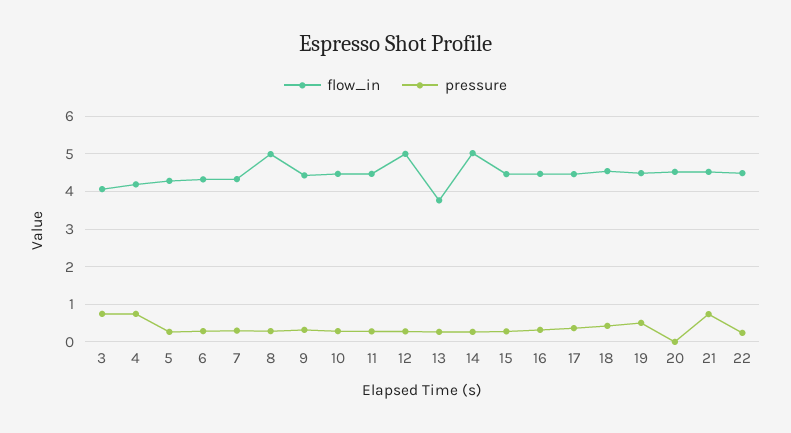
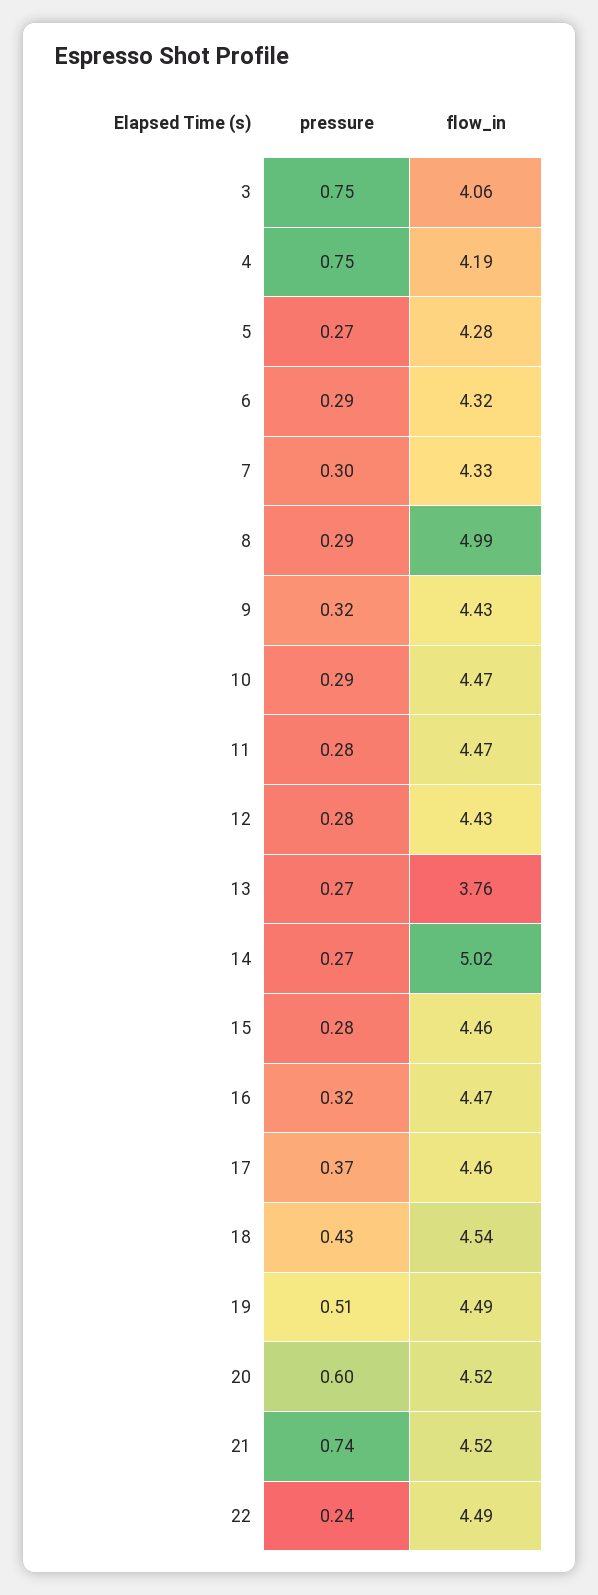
flow_in, 12: 5 -> 4.43
pressure, 20: 0 -> 0.6

